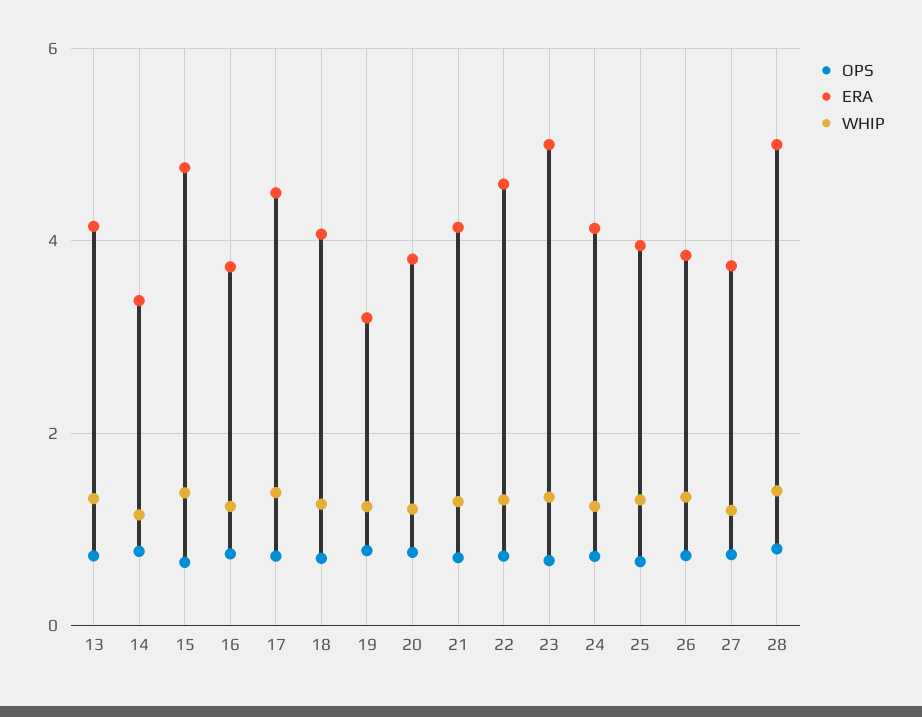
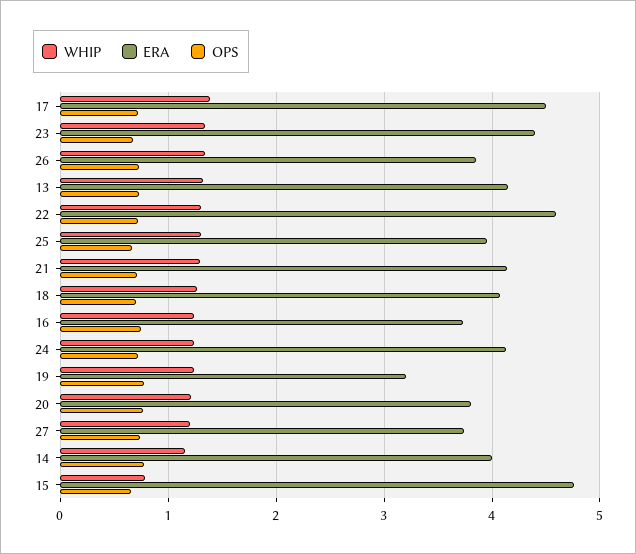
ERA, 14: 3.4 -> 4
WHIP, 15: 1.4 -> 0.8
ERA, 23: 5 -> 4.4
OPS, 28: 0.8 -> none
ERA, 28: 5 -> none
WHIP, 28: 1.4 -> none

